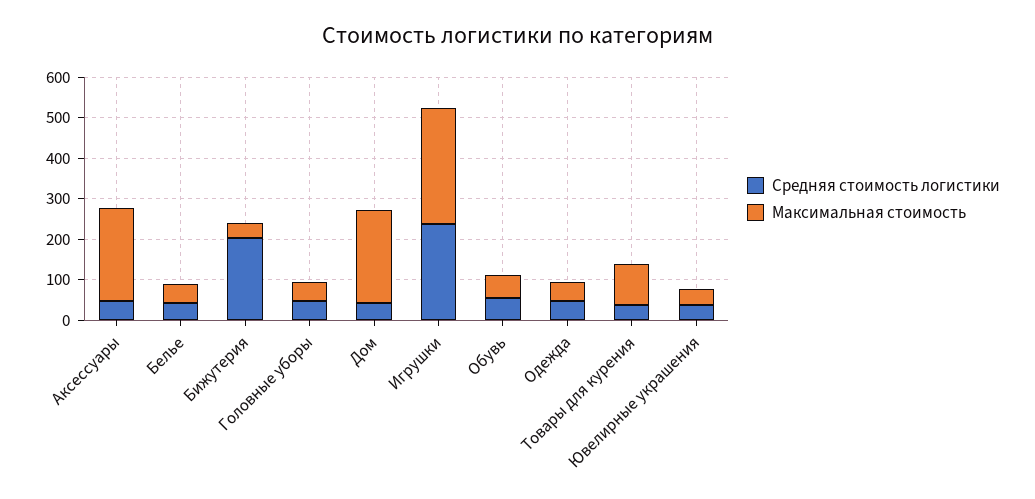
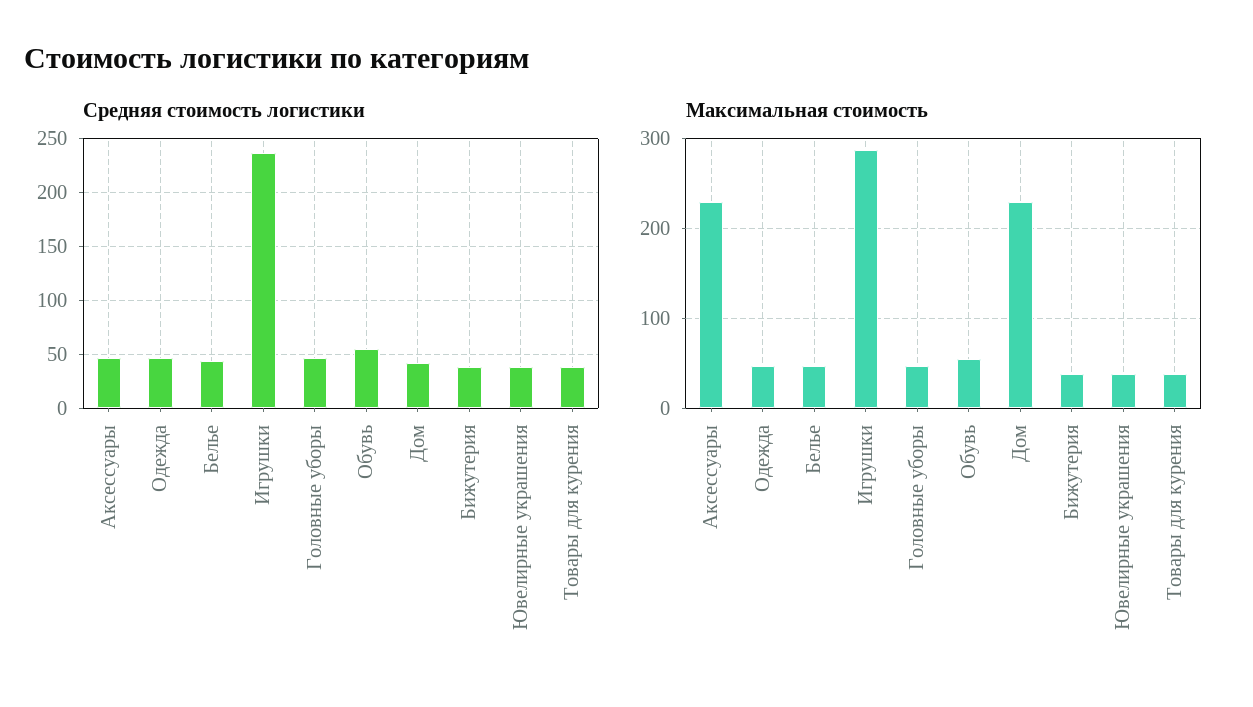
Средняя стоимость логистики, Бижутерия: 200 -> 40
Максимальная стоимость, Товары для курения: 100 -> 40

